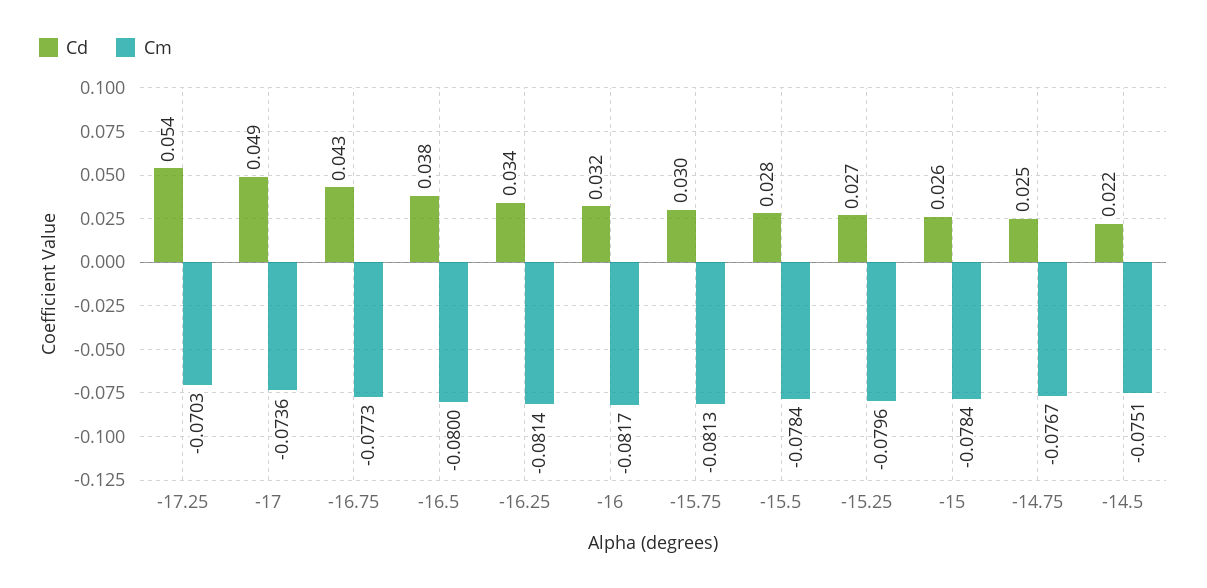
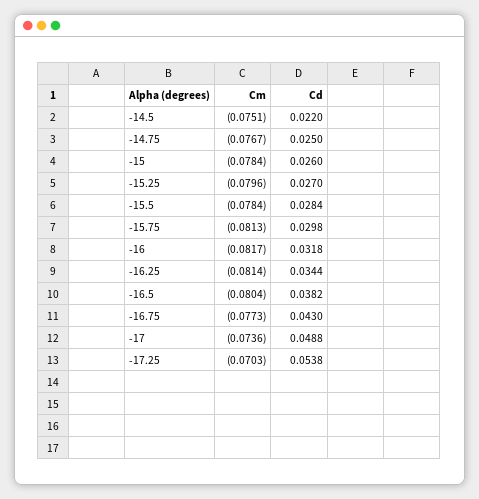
Cm, -16.5: -0.08 -> -0.0804

